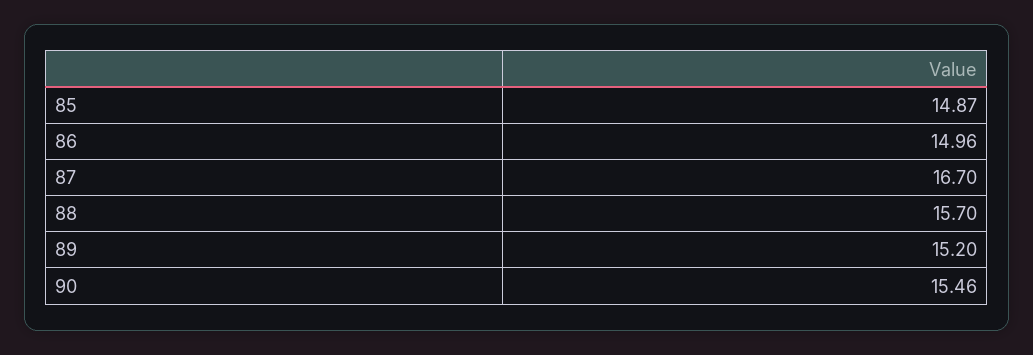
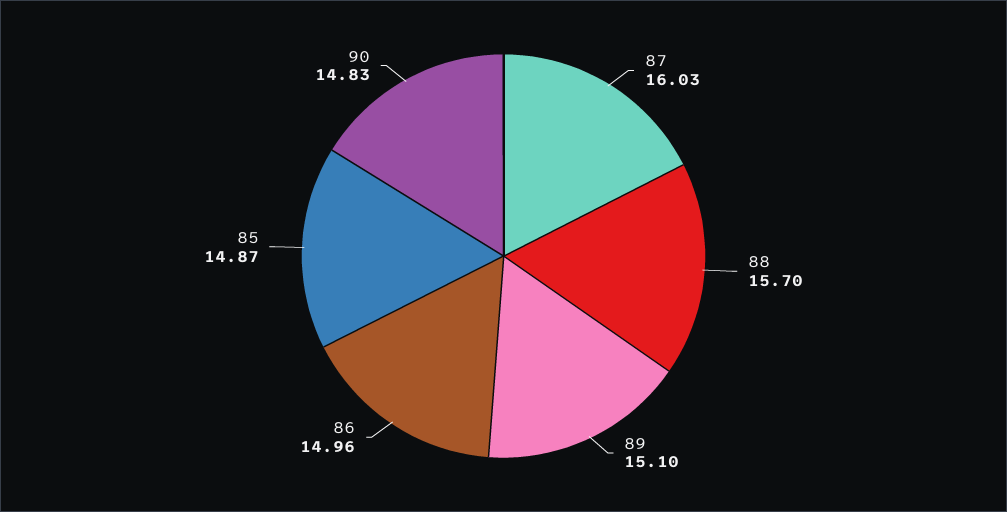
87: 16.7 -> 16.03
89: 15.2 -> 15.1
90: 15.46 -> 14.83

